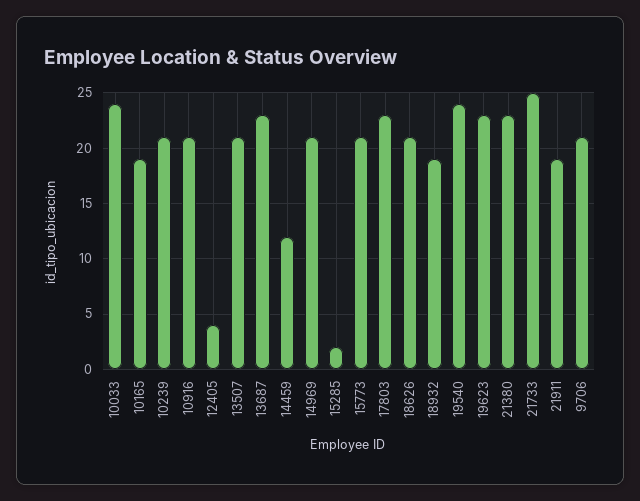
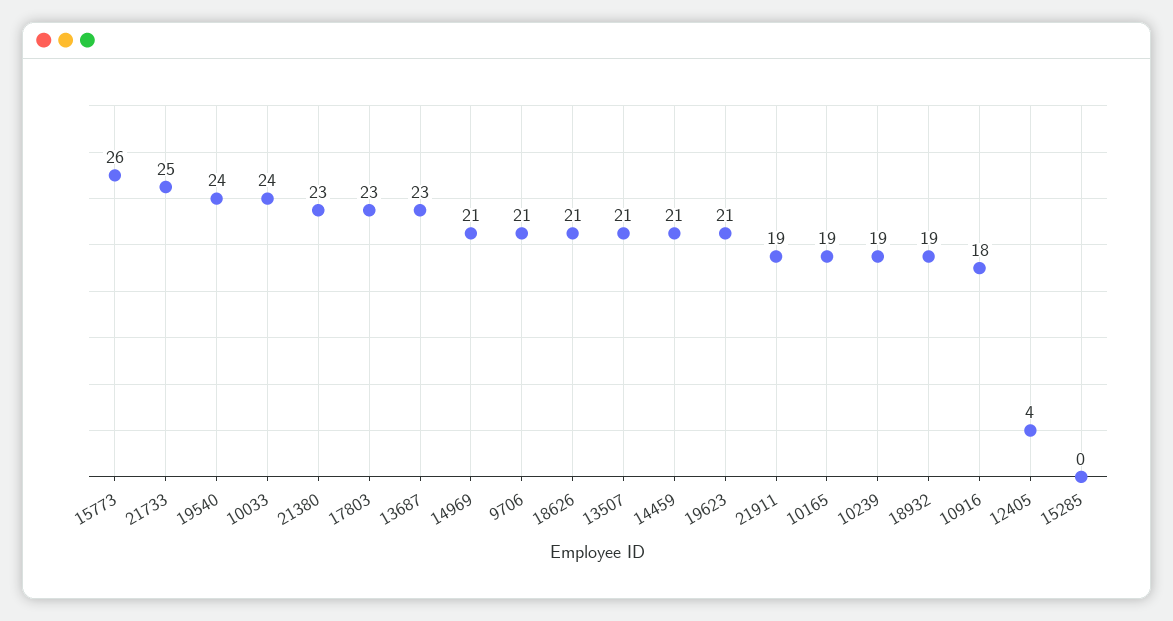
10239: 21 -> 19
10916: 21 -> 18
14459: 12 -> 21
15285: 2 -> 0
15773: 21 -> 26
19623: 23 -> 21

